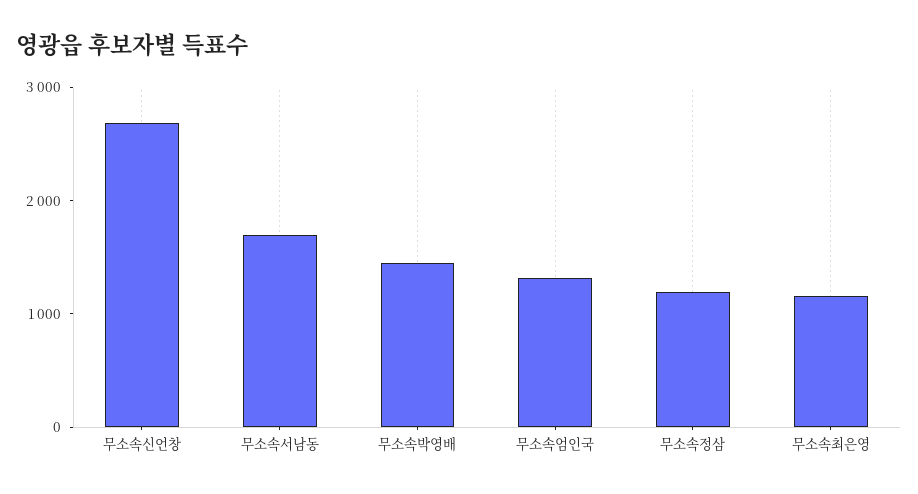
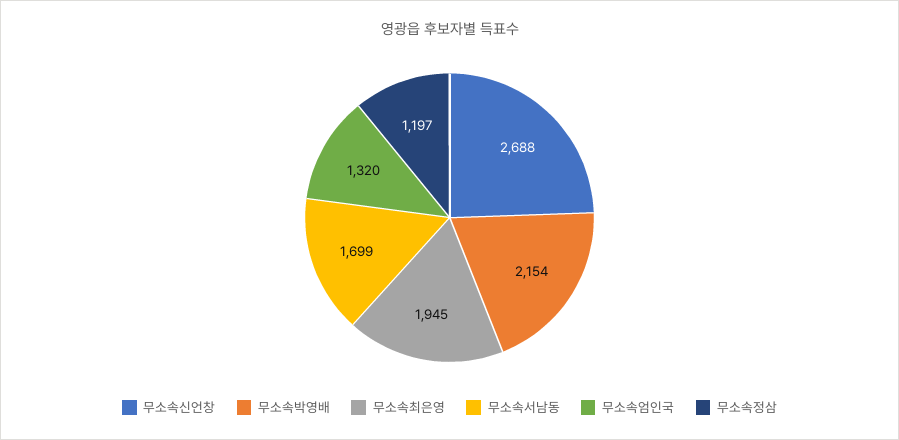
무소속박영배: 1400 -> 2154
무소속최은영: 1200 -> 1945

